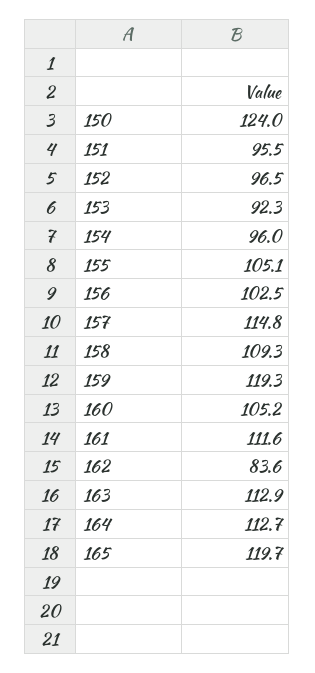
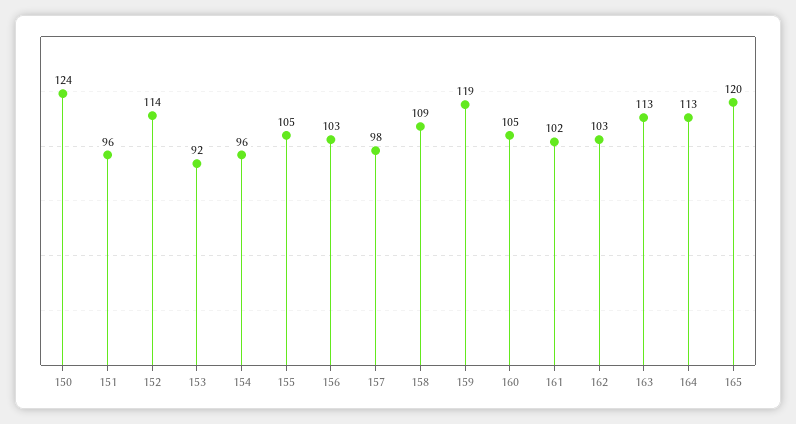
152: 96.5 -> 114
157: 114.8 -> 98
161: 111.6 -> 102
162: 83.6 -> 103

